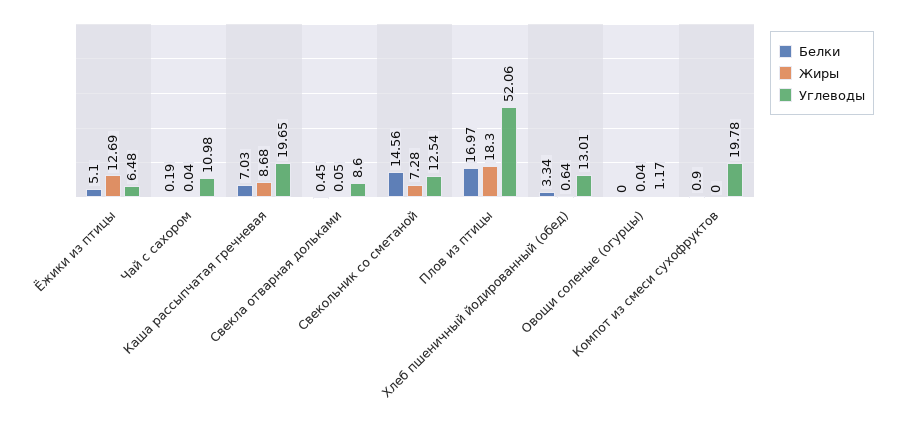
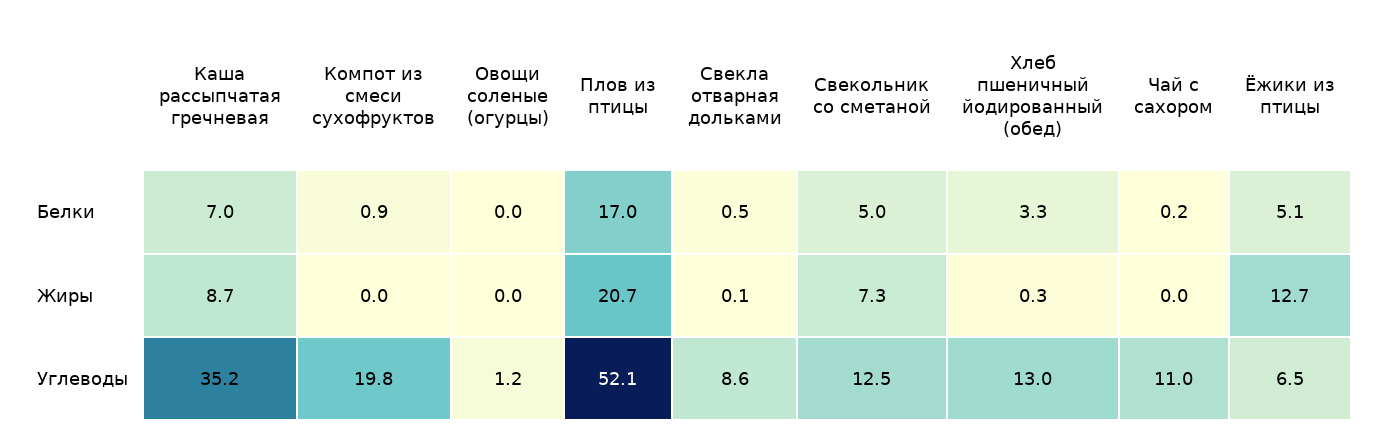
Углеводы, Каша рассыпчатая гречневая: 19.65 -> 35.2
Белки, Свекольник со сметаной: 14.56 -> 5
Жиры, Плов из птицы: 18.3 -> 20.7
Жиры, Хлеб пшеничный йодированный (обед): 0.64 -> 0.3

